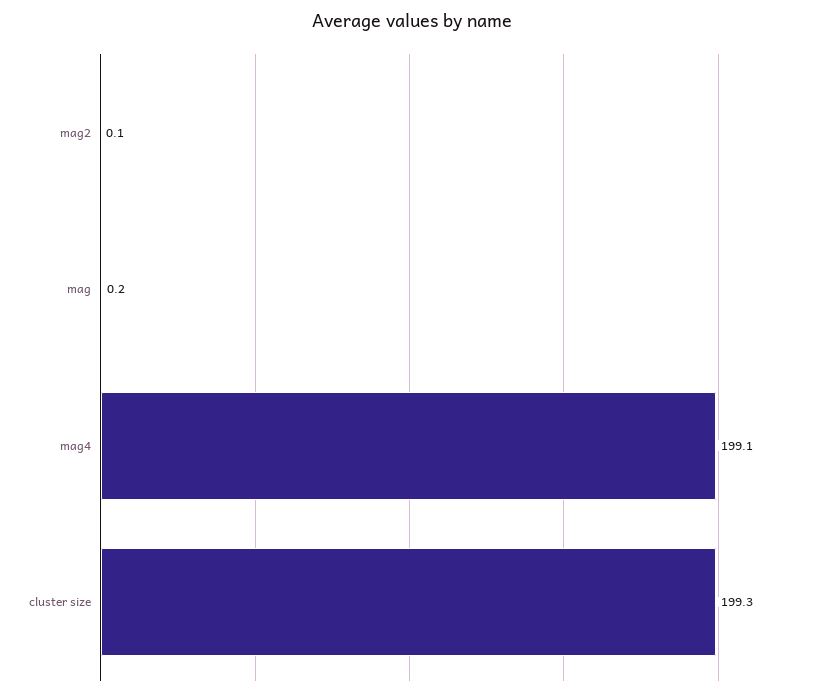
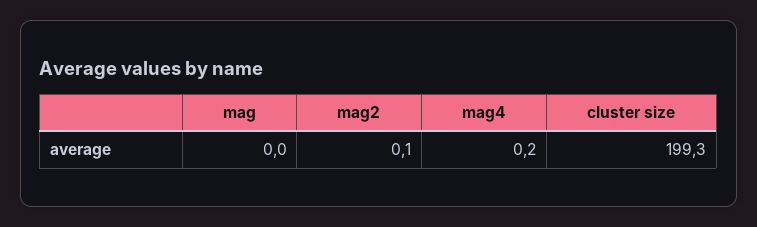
mag: 0.2 -> 0
mag4: 199.1 -> 0.2

